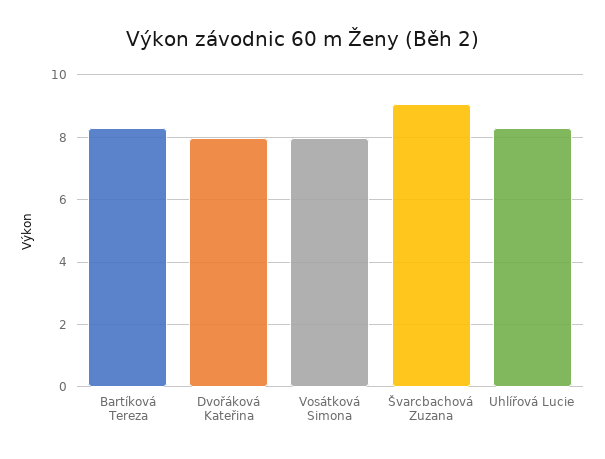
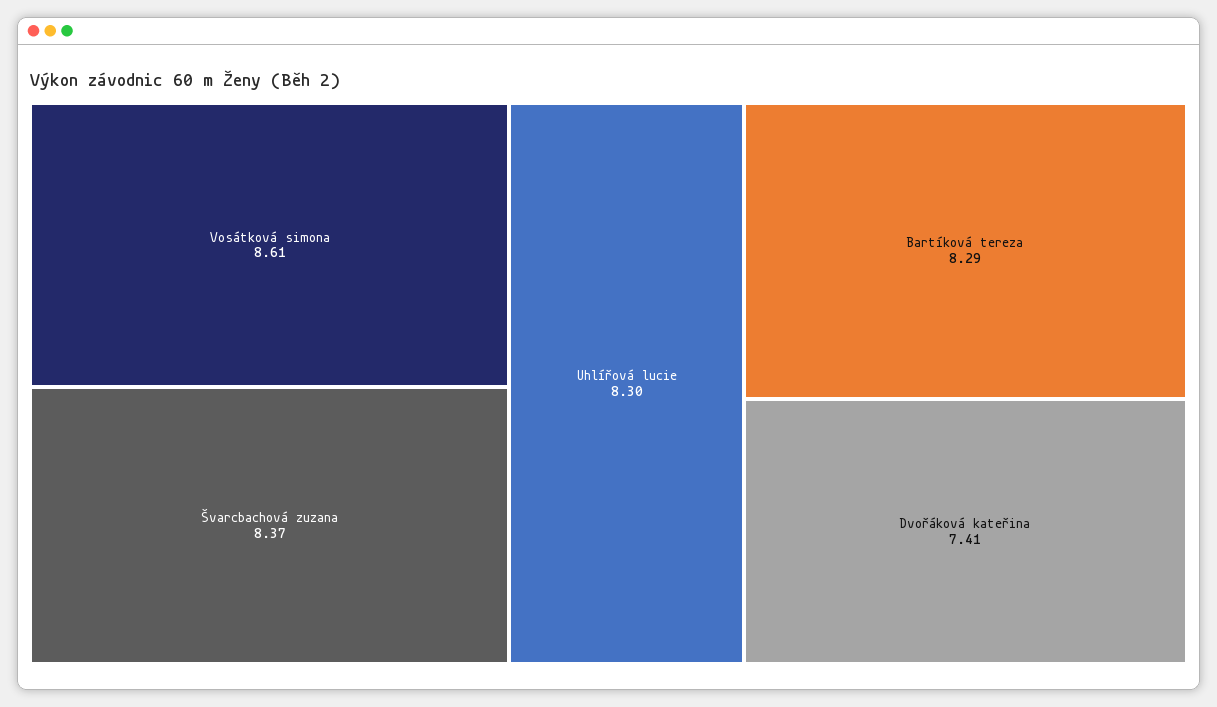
Dvořáková Kateřina: 8 -> 7.41
Vosátková Simona: 8 -> 8.61
Švarcbachová Zuzana: 9 -> 8.37

